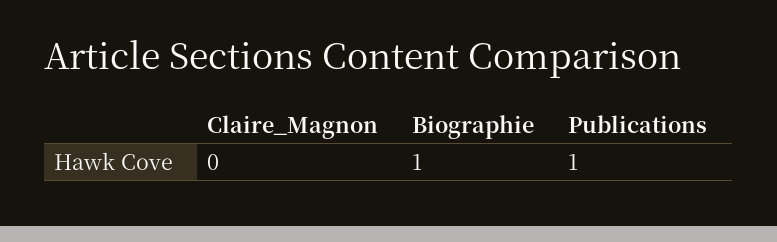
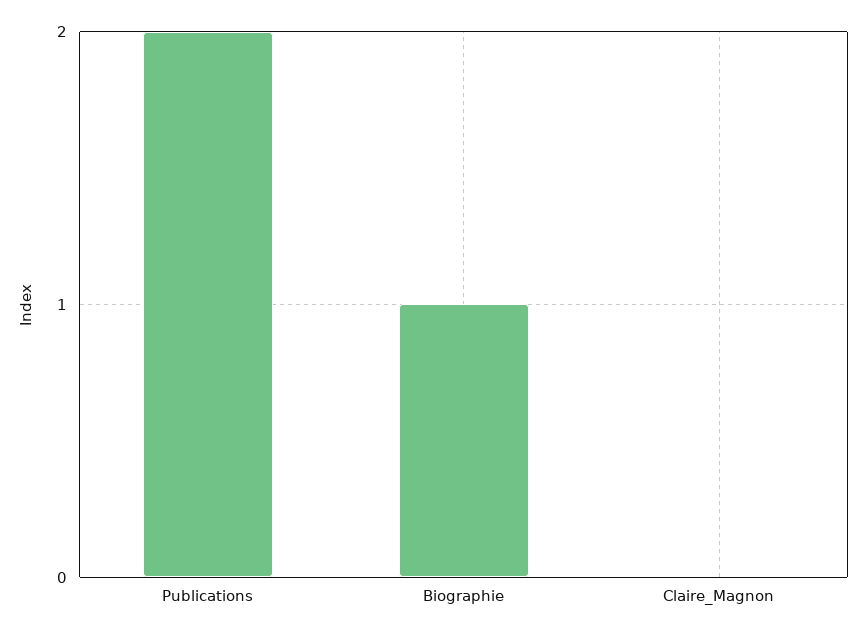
Publications: 1 -> 2

